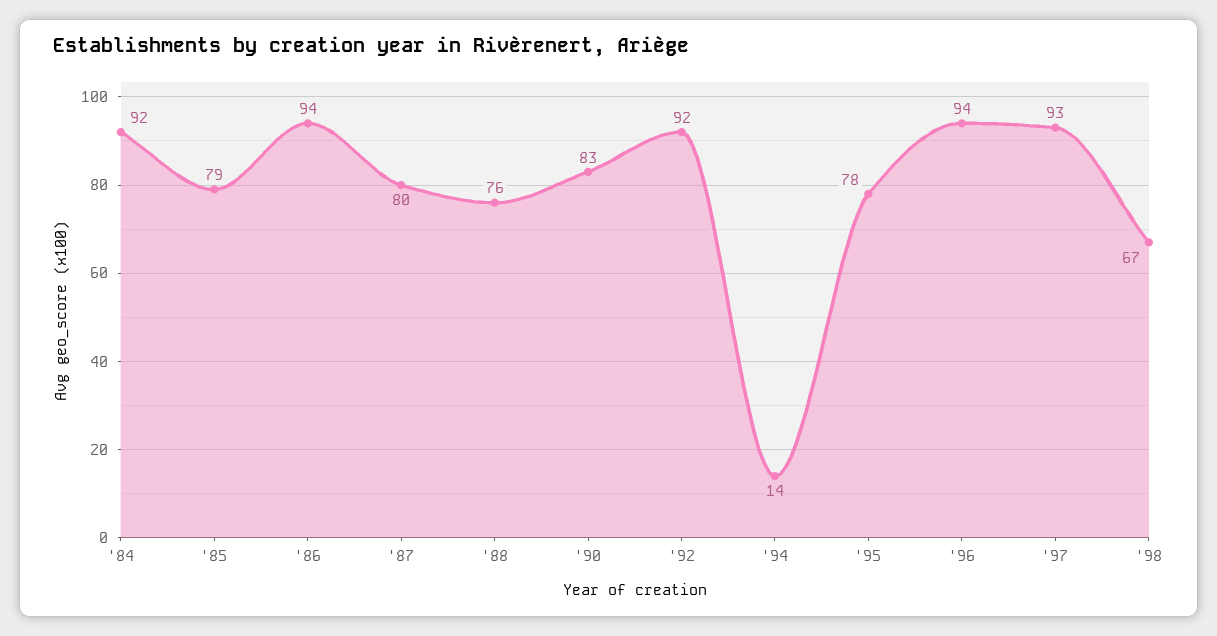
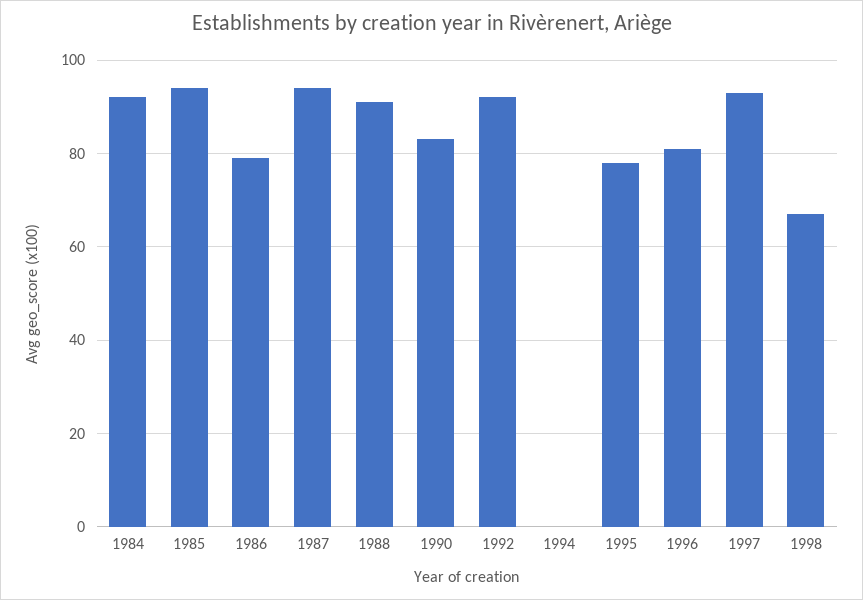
'85: 79 -> 95
'86: 94 -> 80
'87: 80 -> 95
'88: 76 -> 90
'94: 14 -> 0
'96: 94 -> 80

